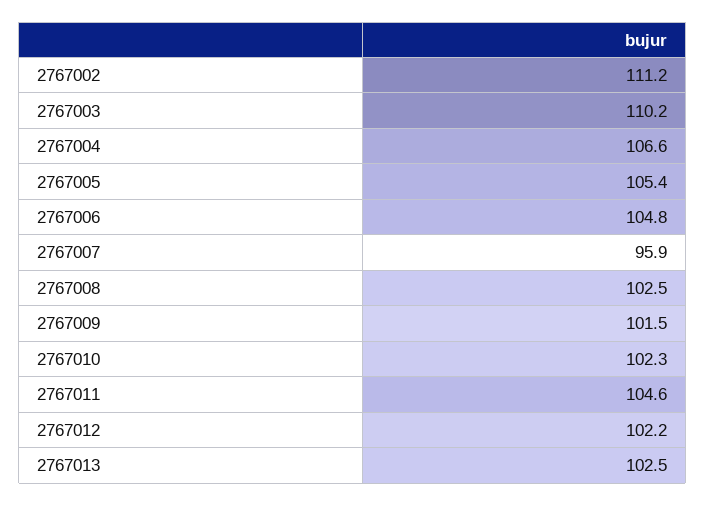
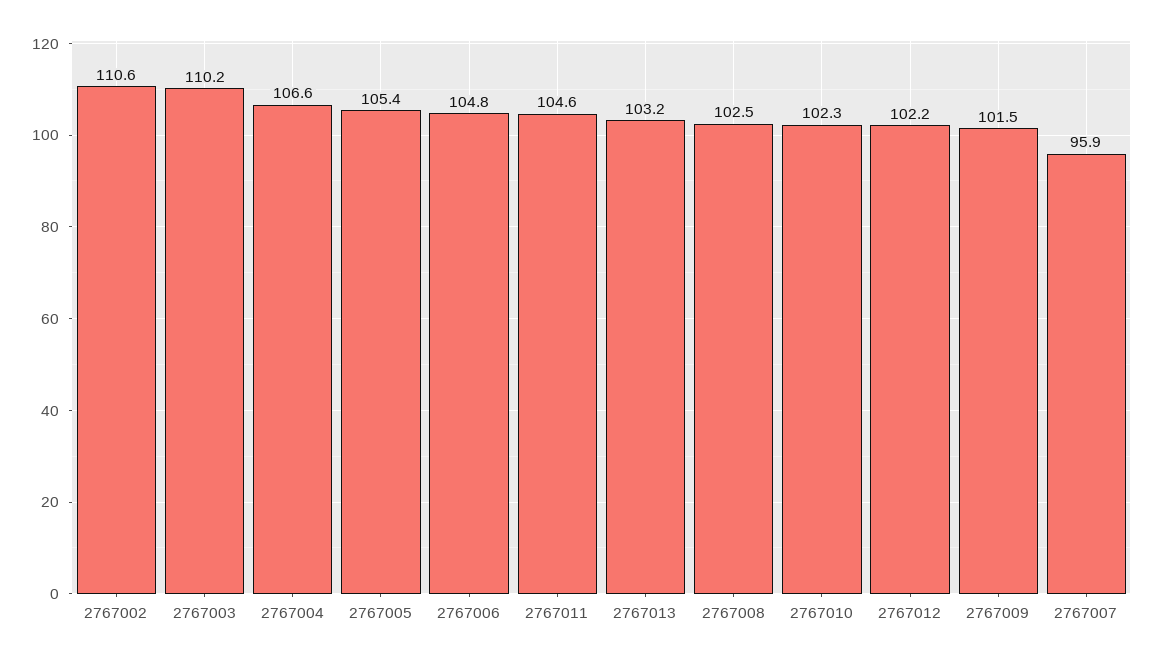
2767002: 111.2 -> 110.6
2767013: 102.5 -> 103.2

